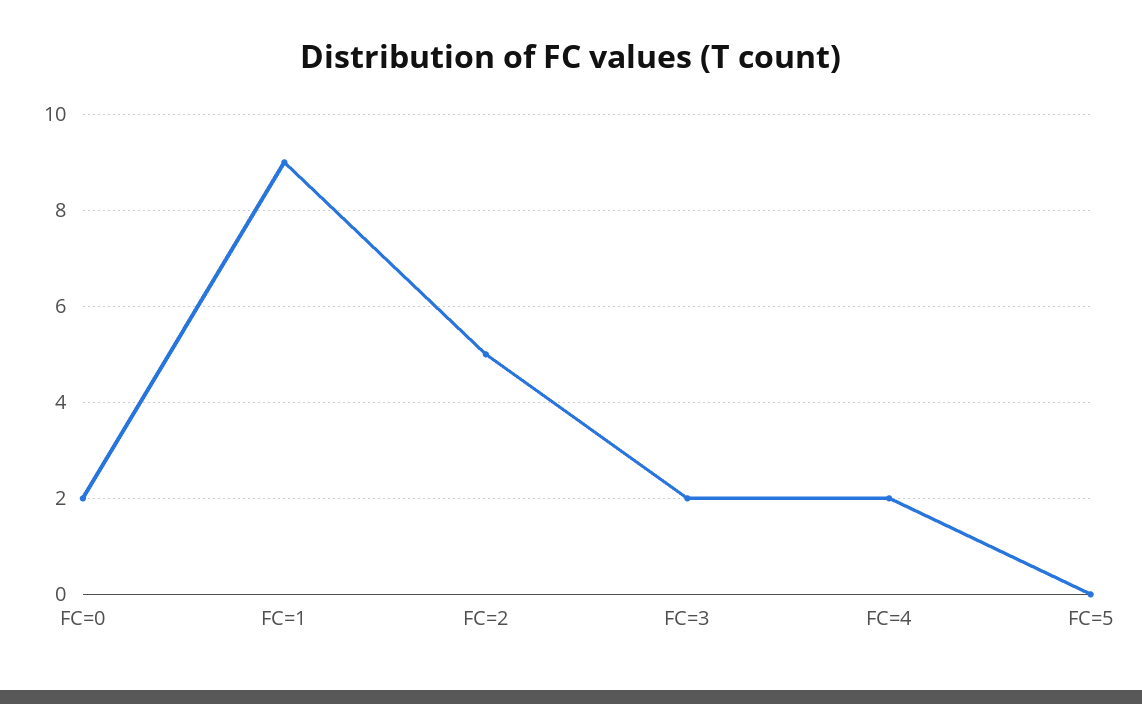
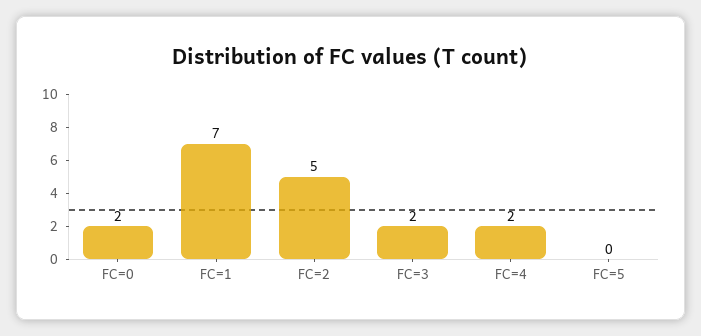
FC=1: 9 -> 7

